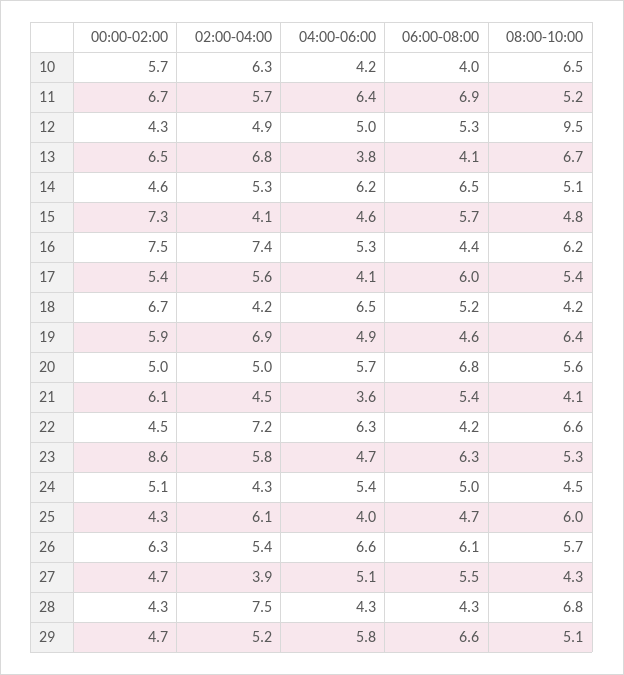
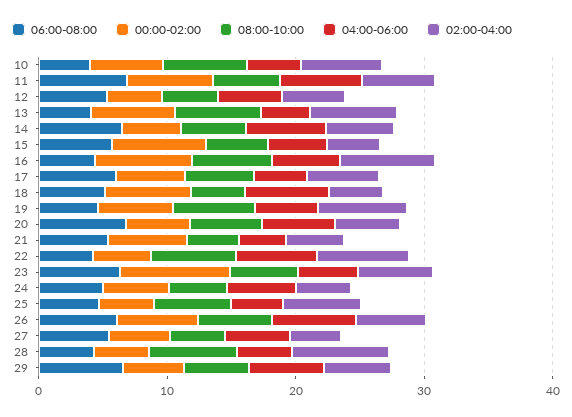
08:00-10:00, 12: 9.5 -> 4

